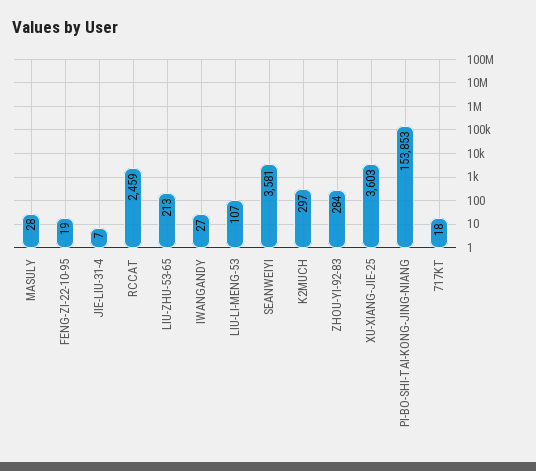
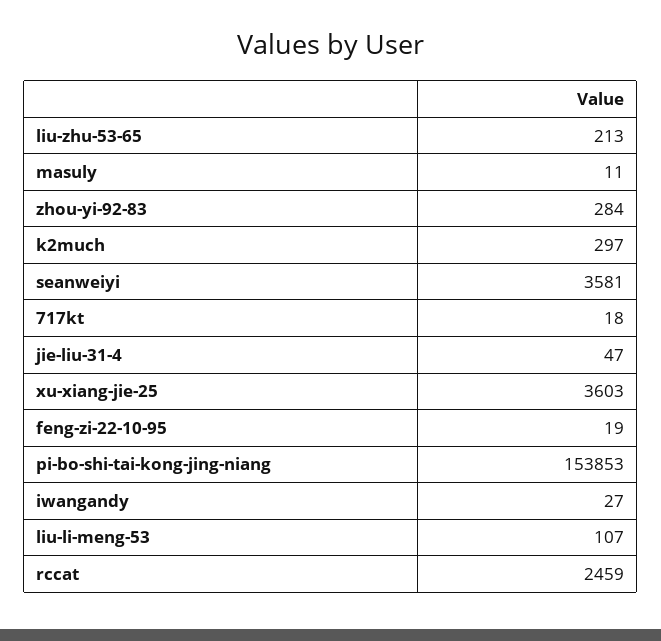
MASULY: 28 -> 11
JIE-LIU-31-4: 7 -> 47

